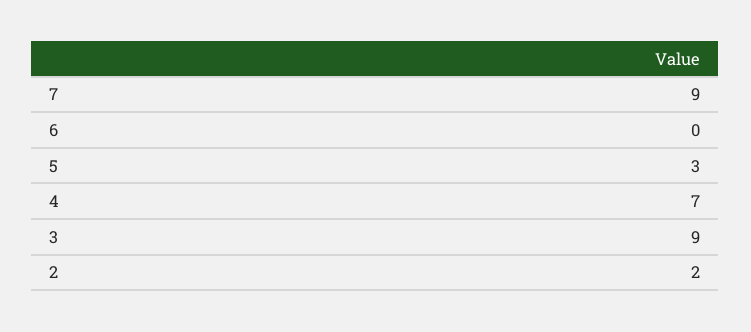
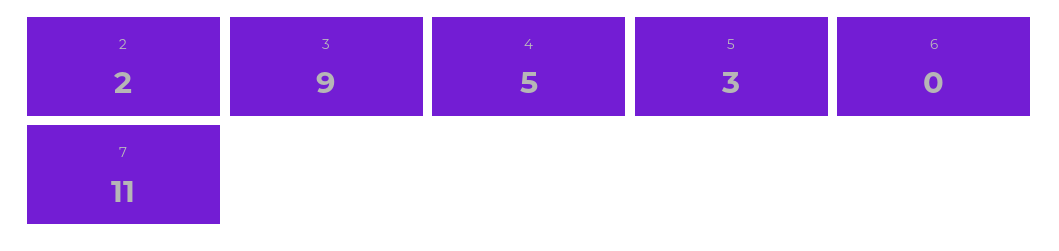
7: 9 -> 11
4: 7 -> 5

